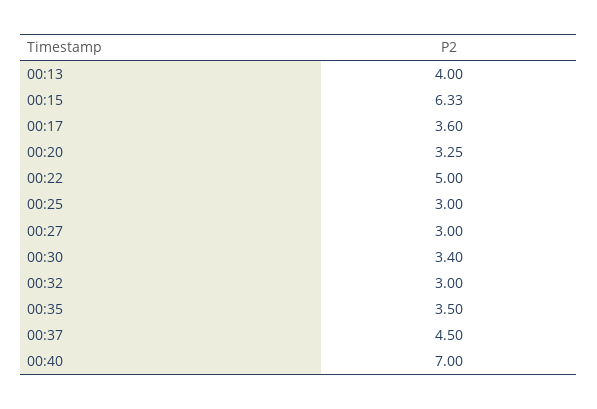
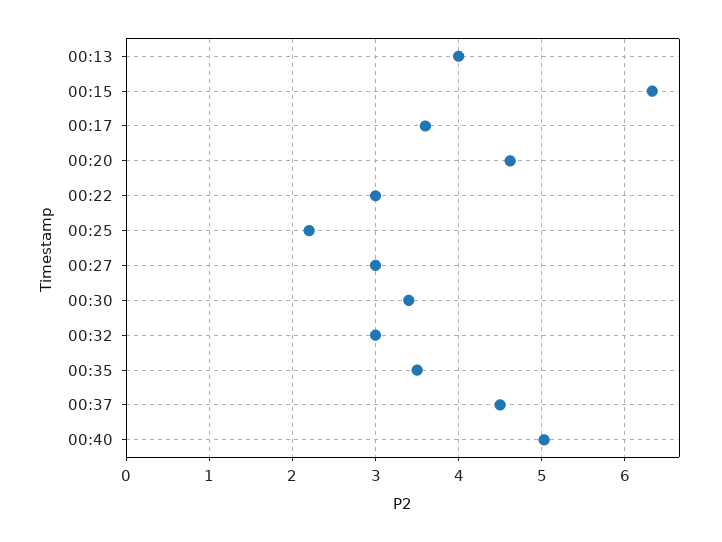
00:20: 3.25 -> 4.6
00:22: 5 -> 3
00:25: 3 -> 2.2
00:40: 7 -> 5

